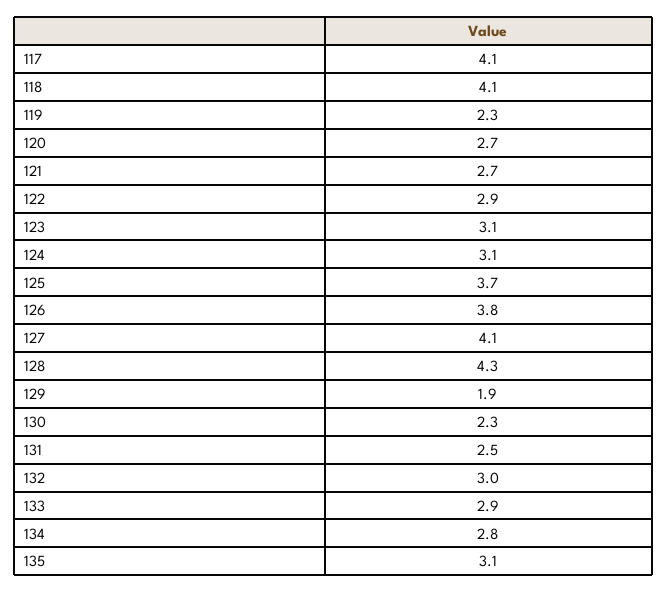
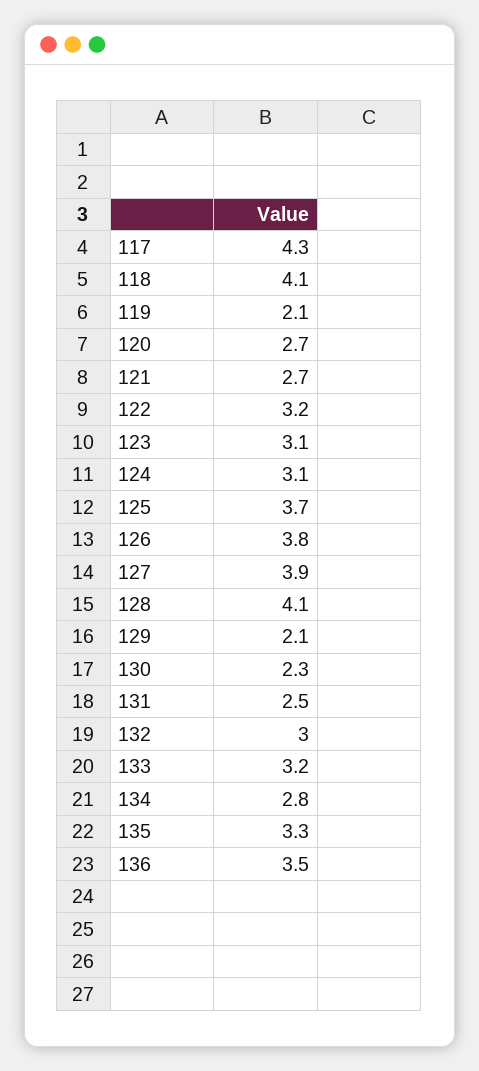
117: 4.1 -> 4.3
119: 2.3 -> 2.1
122: 2.9 -> 3.2
127: 4.1 -> 3.9
128: 4.3 -> 4.1
129: 1.9 -> 2.1
133: 2.9 -> 3.2
135: 3.1 -> 3.3
136: none -> 3.5

